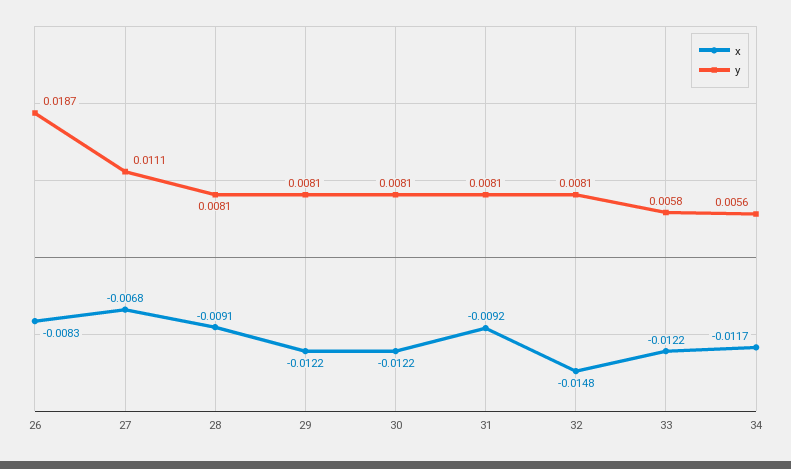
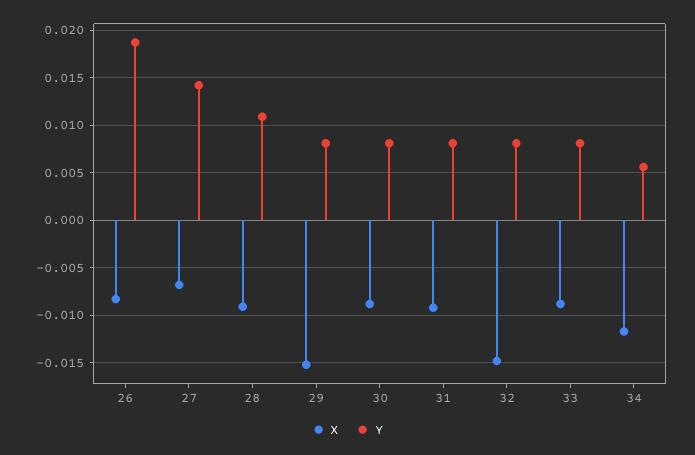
y, 27: 0.0111 -> 0.014
y, 28: 0.0081 -> 0.011
x, 29: -0.0122 -> -0.015
x, 30: -0.0122 -> -0.009
x, 33: -0.0122 -> -0.009
y, 33: 0.0058 -> 0.008

